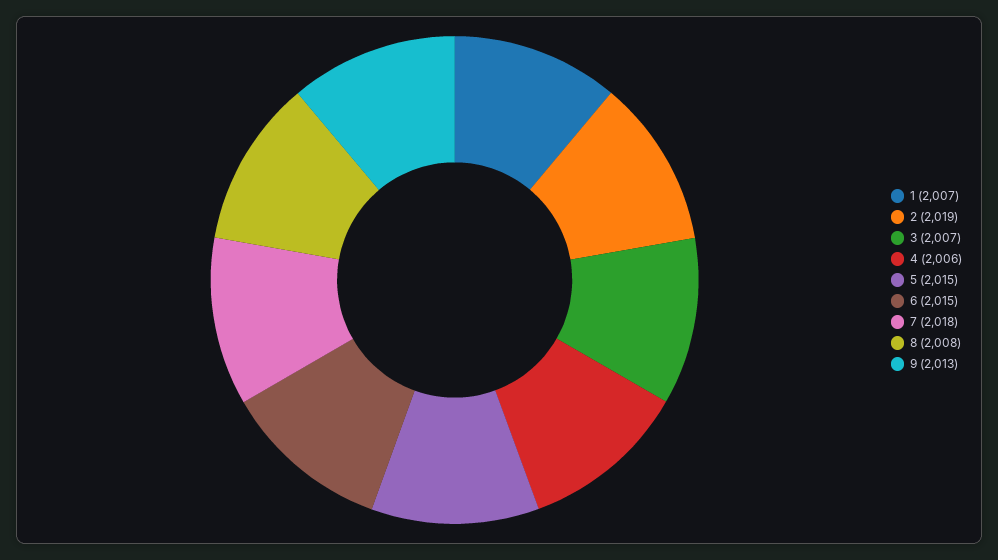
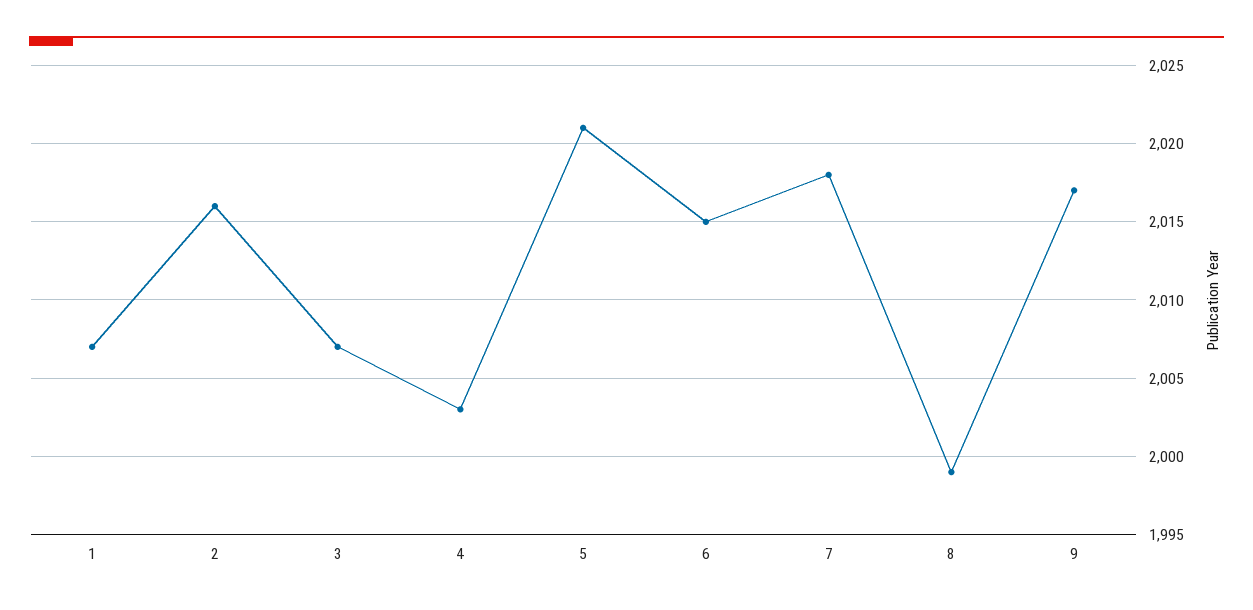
2: 2019 -> 2016
4: 2006 -> 2003
5: 2015 -> 2021
8: 2008 -> 1999
9: 2013 -> 2017

